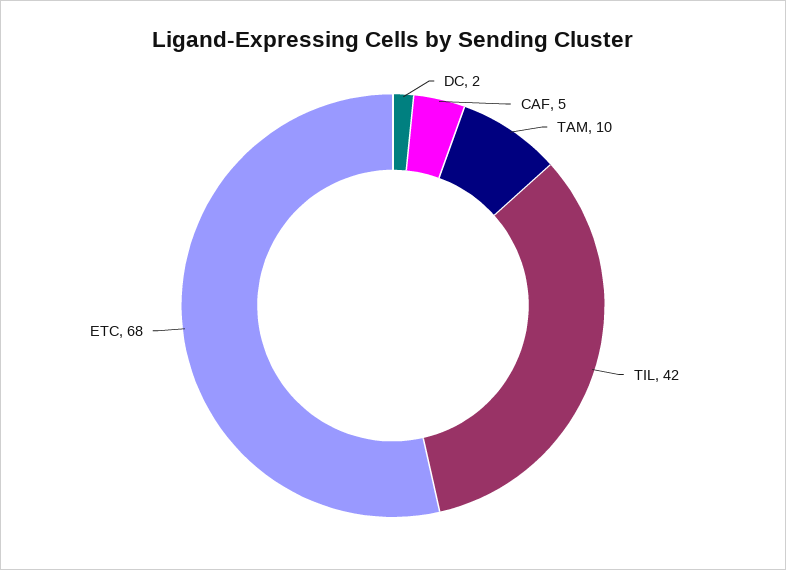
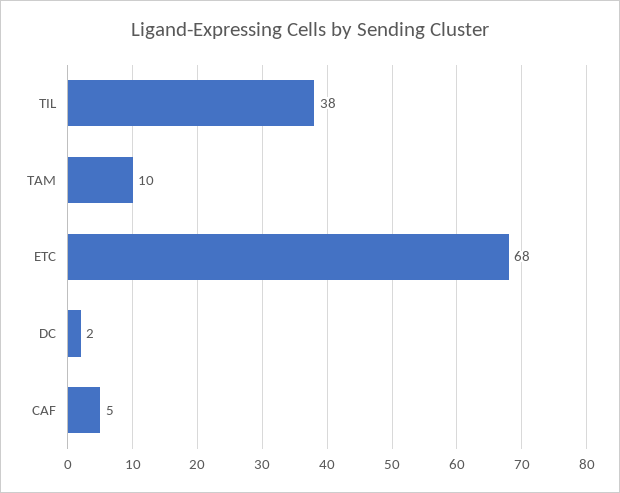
TIL: 42 -> 38

